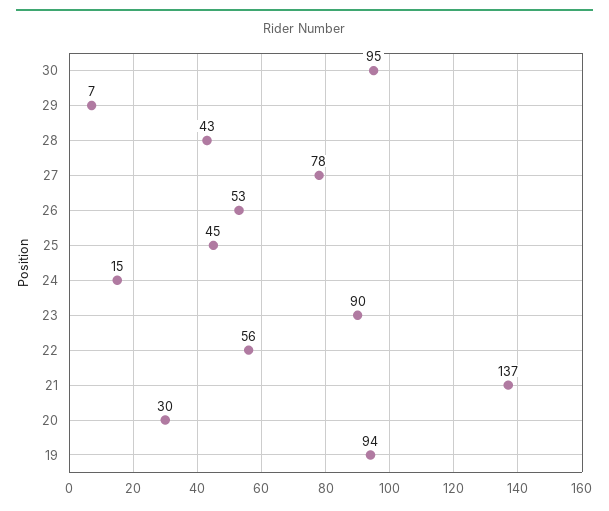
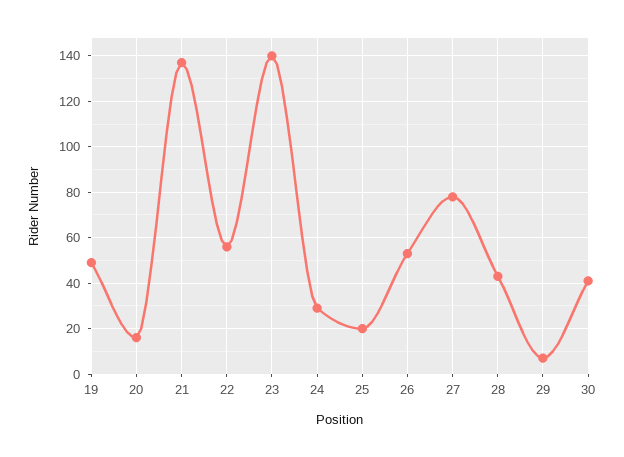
30: 95 -> 40
25: 45 -> 20
24: 15 -> 30
23: 90 -> 140
20: 30 -> 15
19: 94 -> 50

